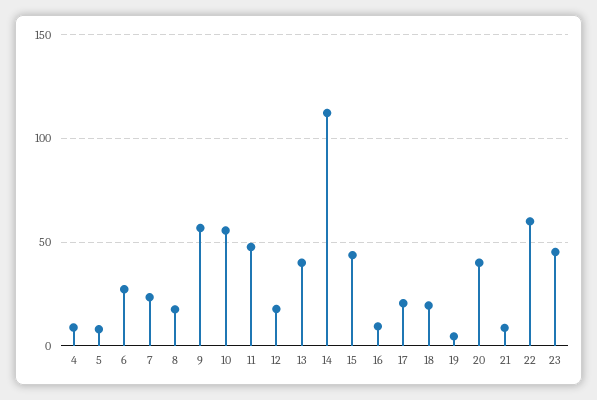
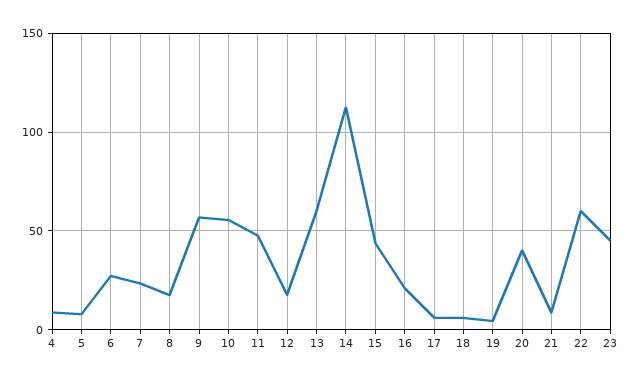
13: 40 -> 60
16: 10 -> 20
17: 20 -> 5
18: 20 -> 5

